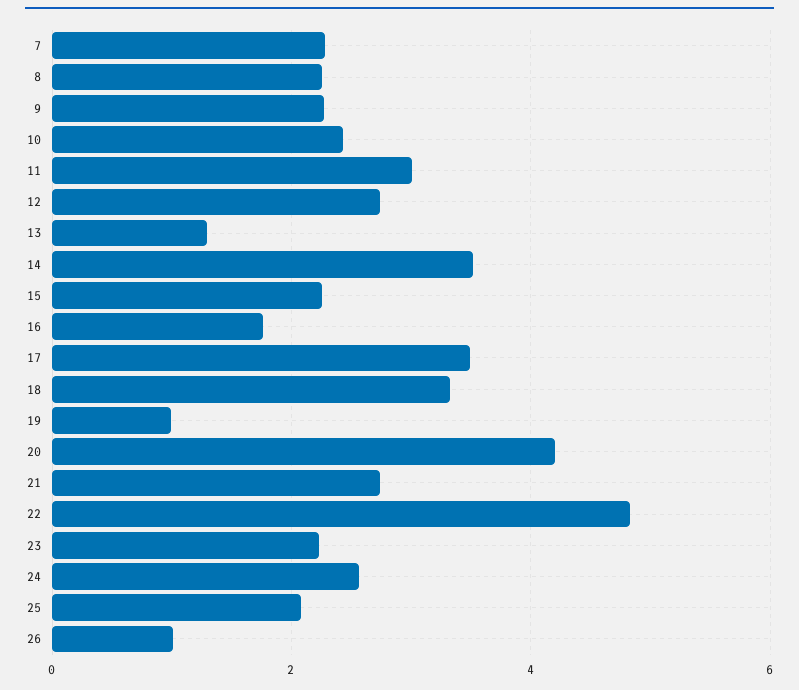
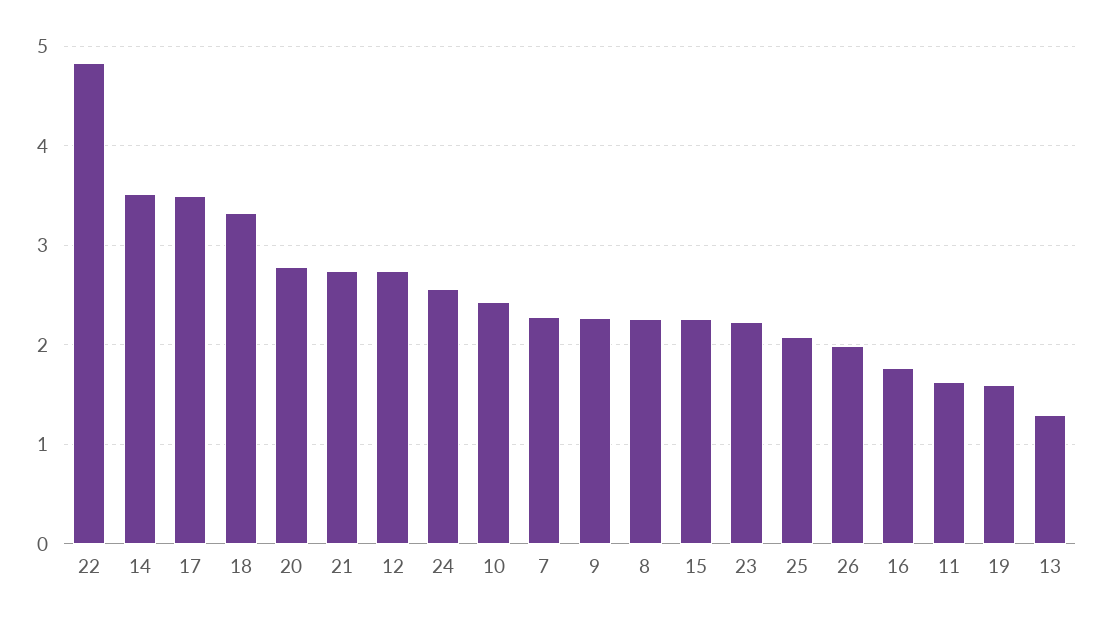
11: 3 -> 1.6
19: 1 -> 1.6
20: 4.2 -> 2.8
26: 1 -> 2

